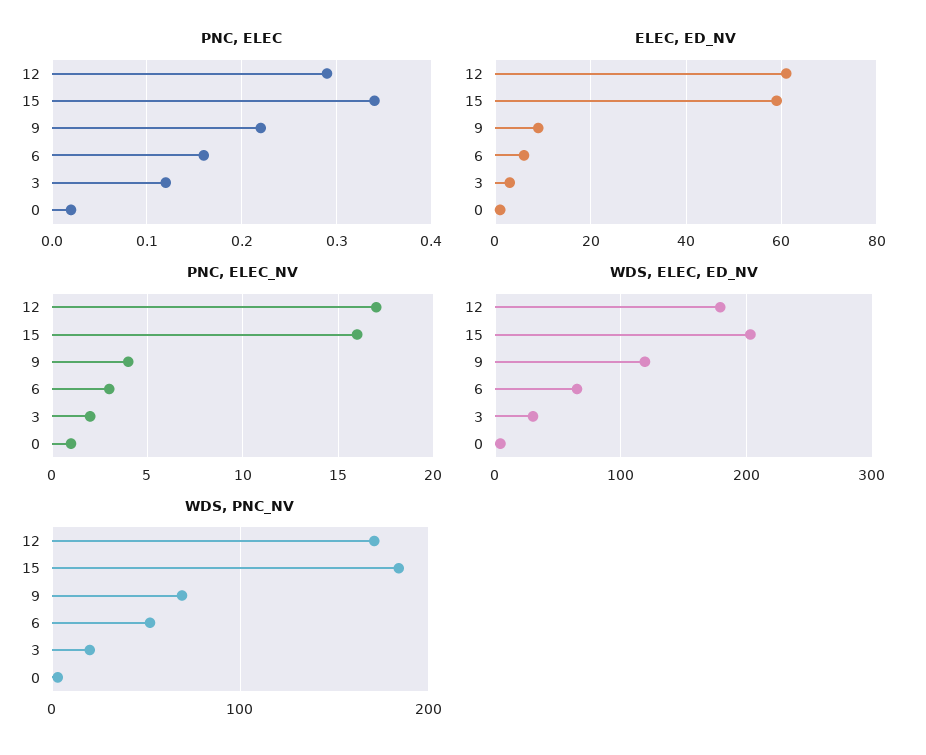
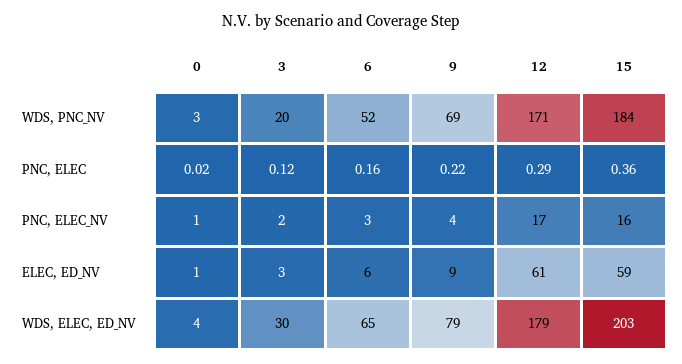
PNC, ELEC, 15: 0.34 -> 0.36
WDS, ELEC, ED_NV, 9: 120 -> 79

